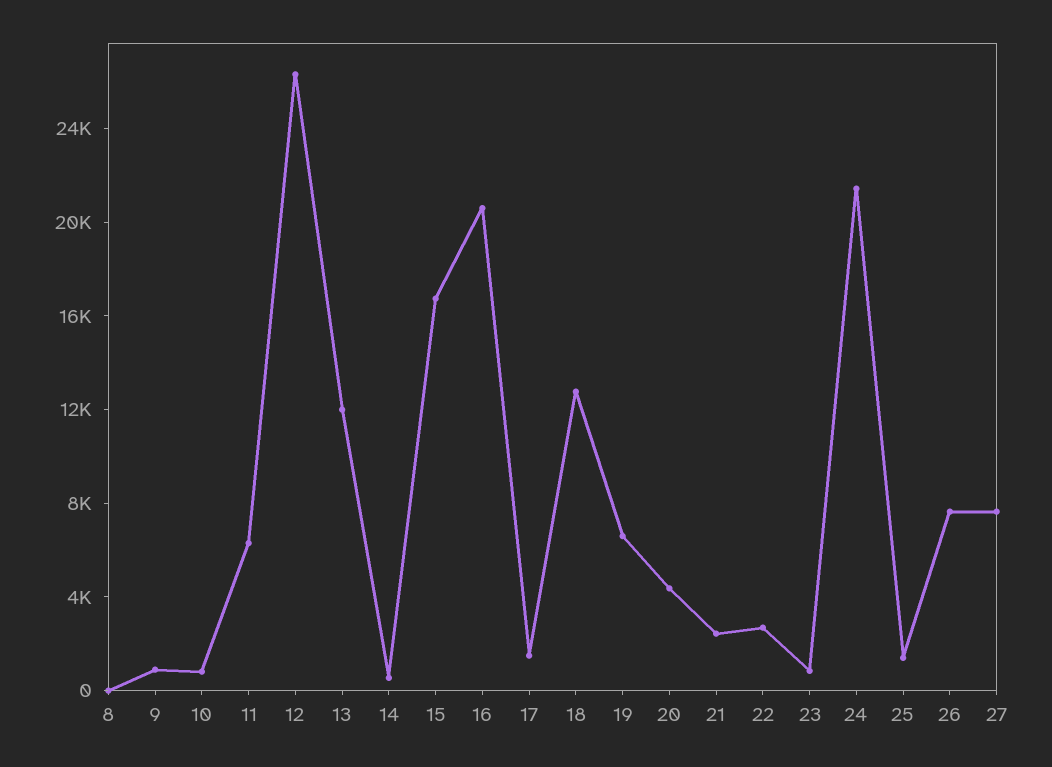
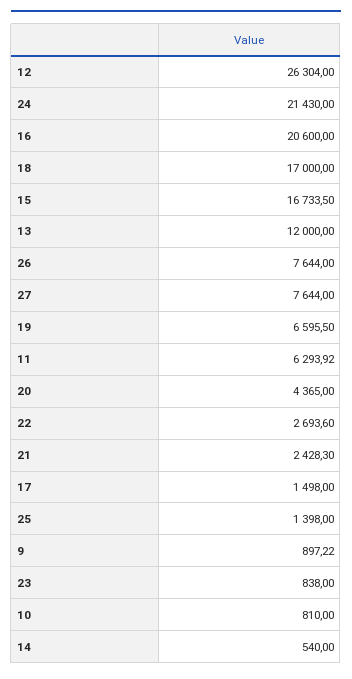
8: 0 -> none
18: 13000 -> 17000

